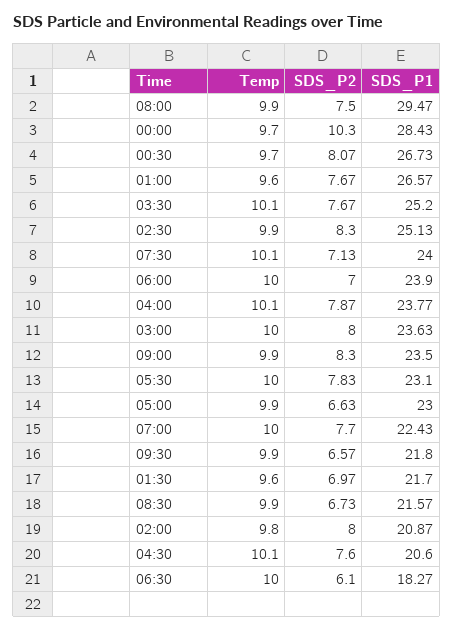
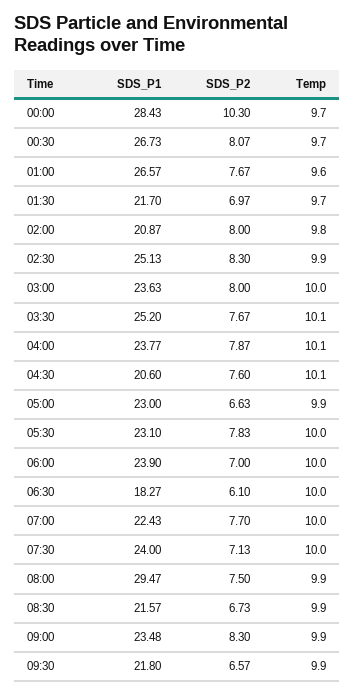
Temp, 07:30: 10.1 -> 10
SDS_P1, 09:00: 23.5 -> 23.48
Temp, 01:30: 9.6 -> 9.7

